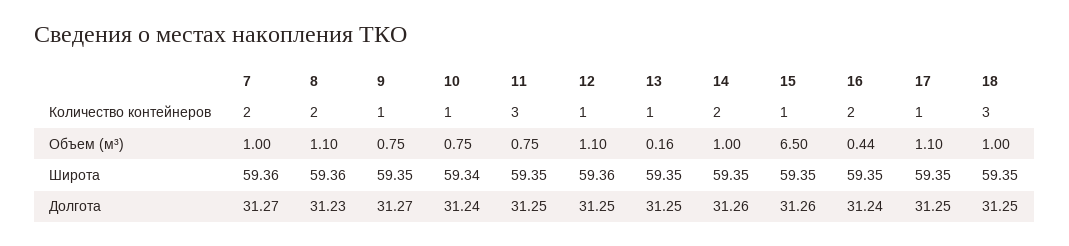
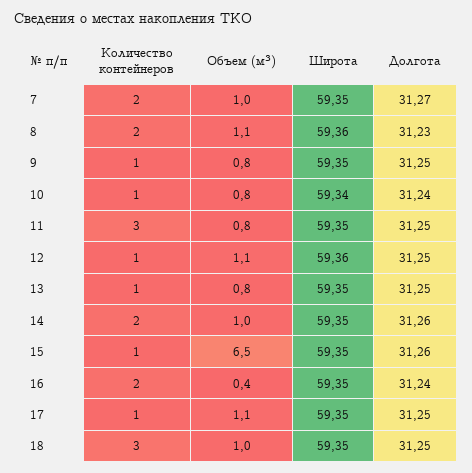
13, Объем (м³): 0.16 -> 0.8
7, Широта: 59.36 -> 59.35
9, Долгота: 31.27 -> 31.25

